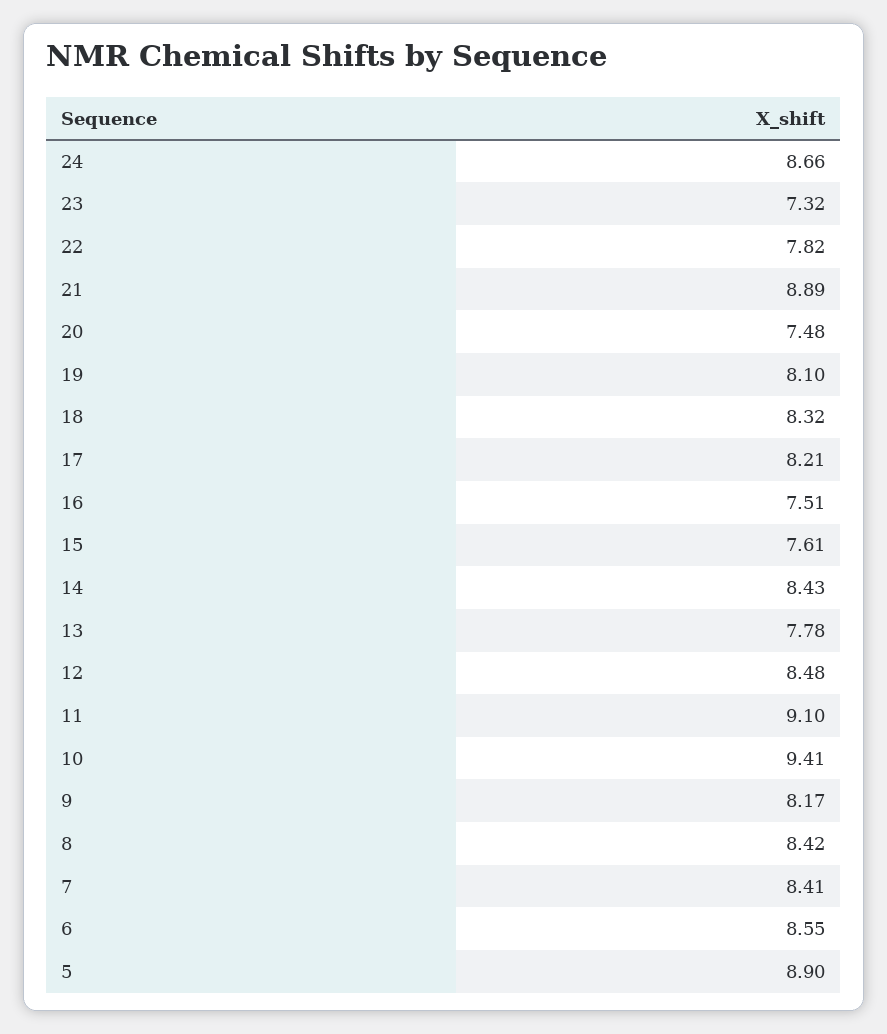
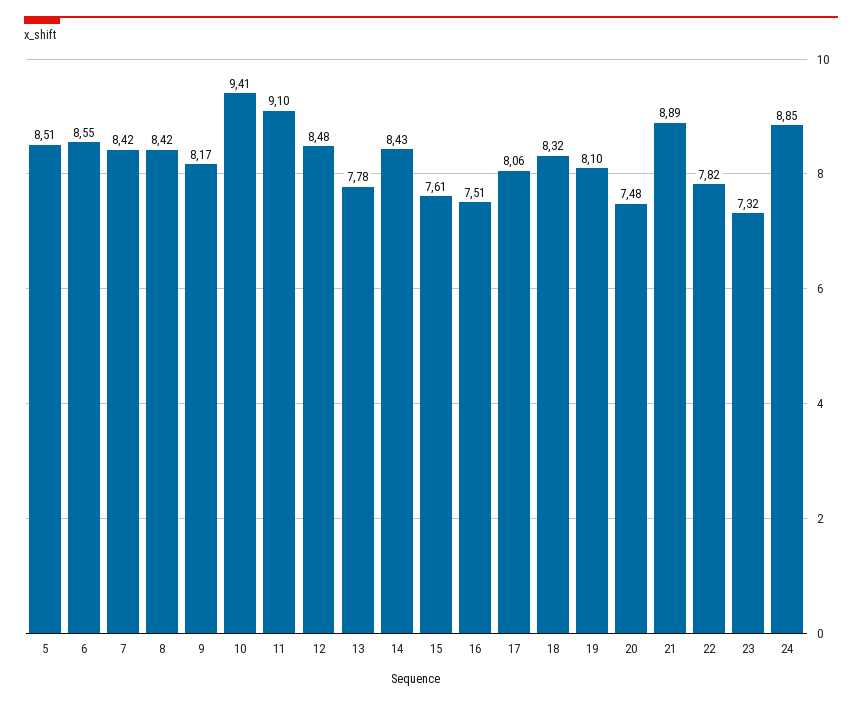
24: 8.66 -> 8.85
17: 8.21 -> 8.06
7: 8.41 -> 8.42
5: 8.9 -> 8.51

